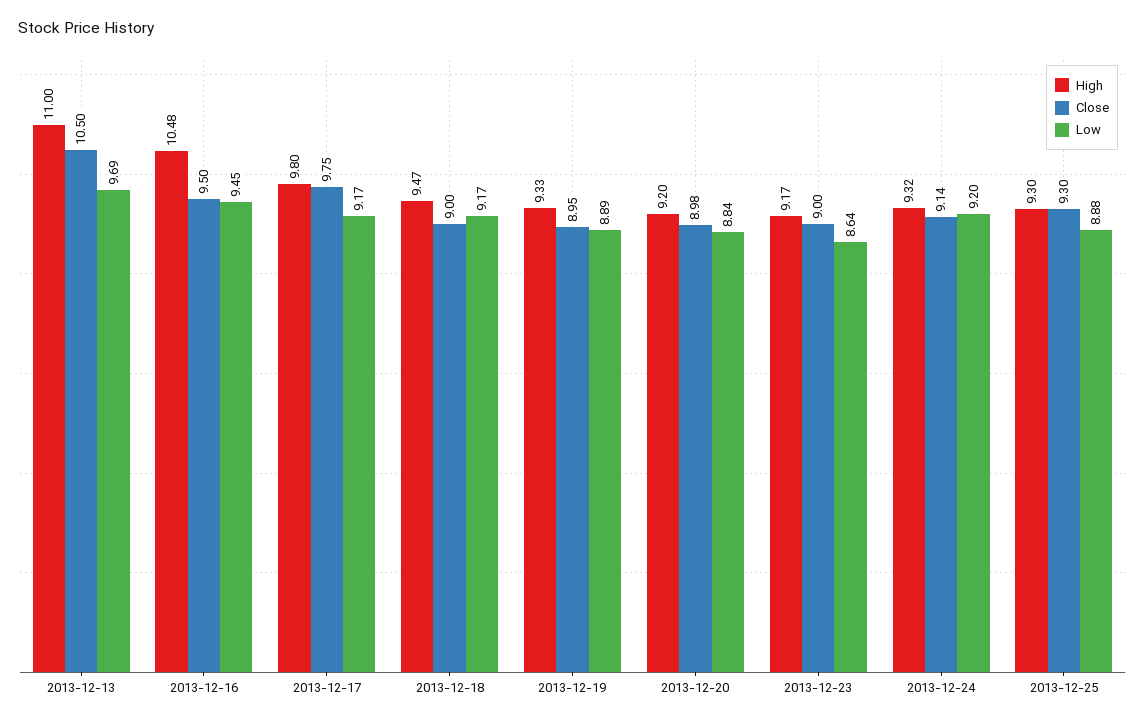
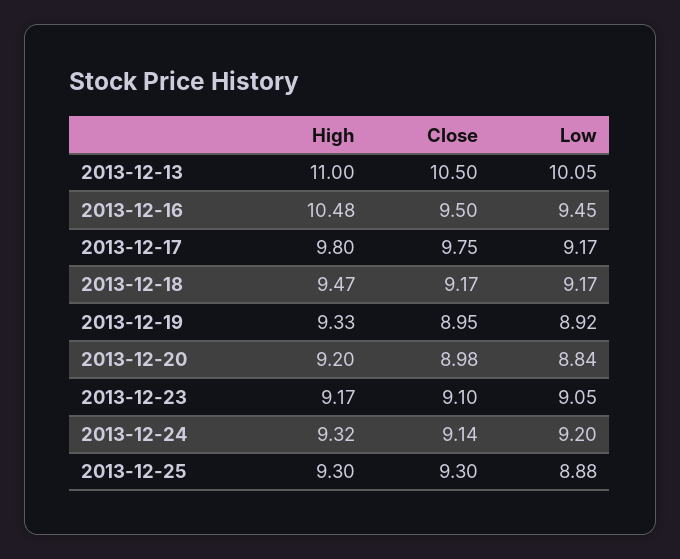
Low, 2013-12-13: 9.69 -> 10.05
Close, 2013-12-18: 9 -> 9.17
Low, 2013-12-19: 8.89 -> 8.92
Close, 2013-12-23: 9 -> 9.1
Low, 2013-12-23: 8.64 -> 9.05

